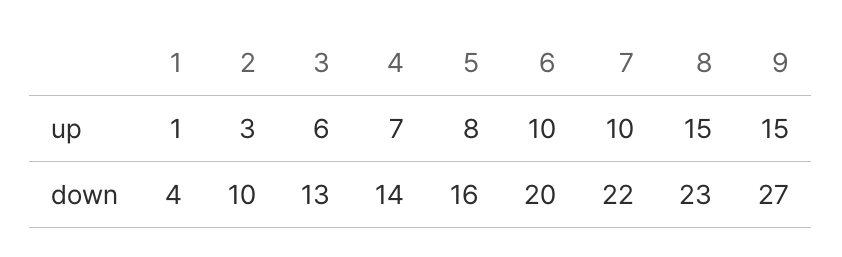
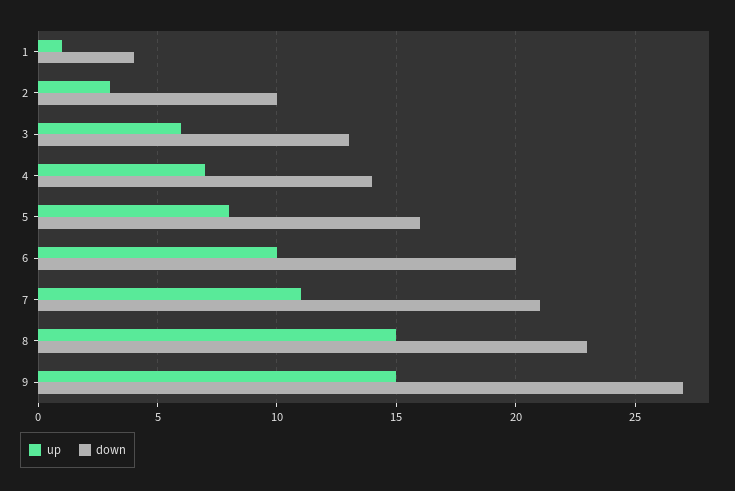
up, 7: 10 -> 11
down, 7: 22 -> 21

